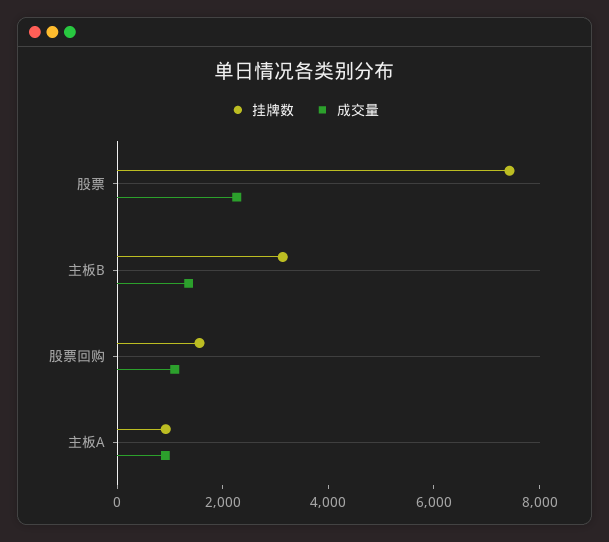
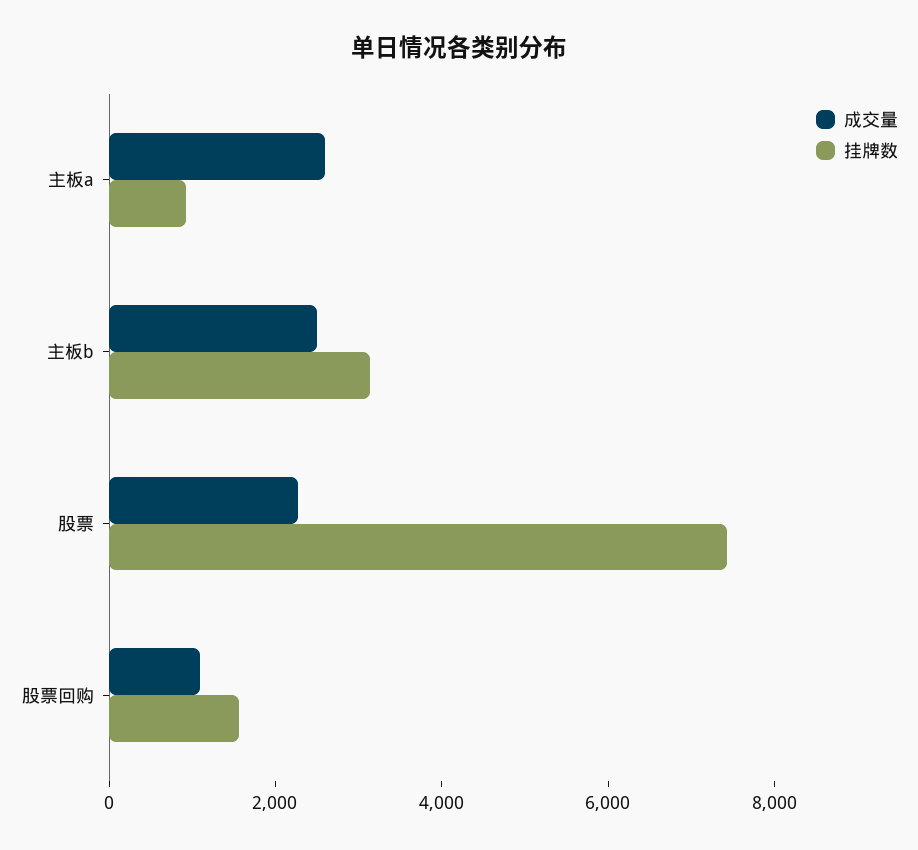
成交量, 主板B: 1500 -> 2500
成交量, 主板A: 1000 -> 2500

